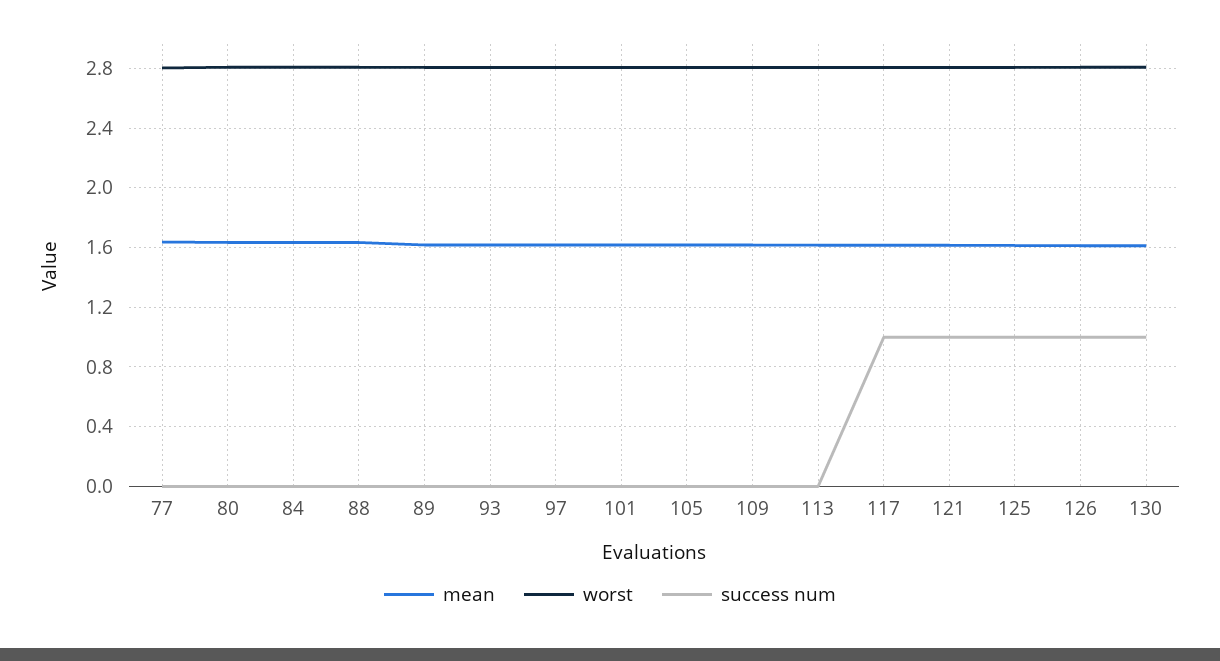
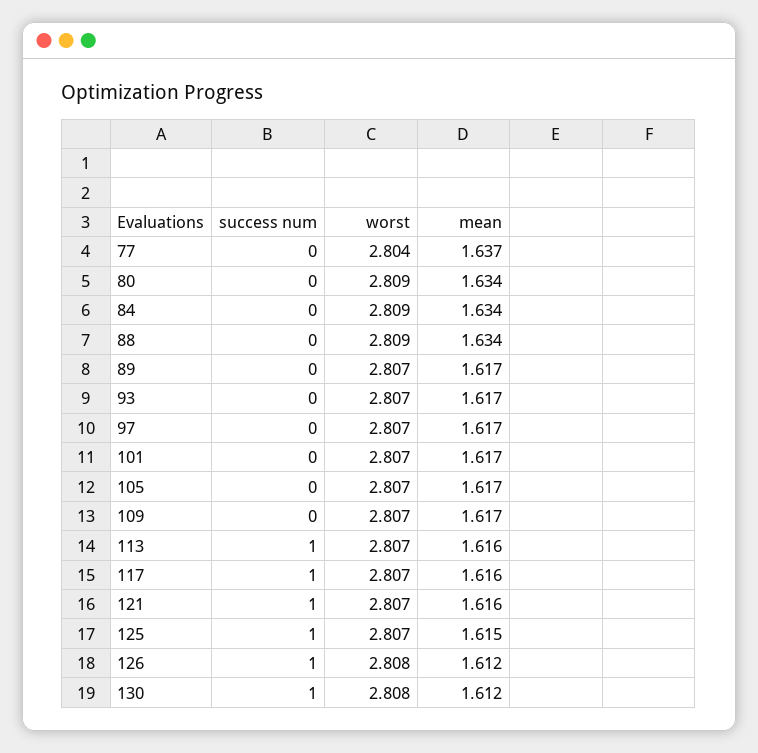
success num, 113: 0 -> 1

